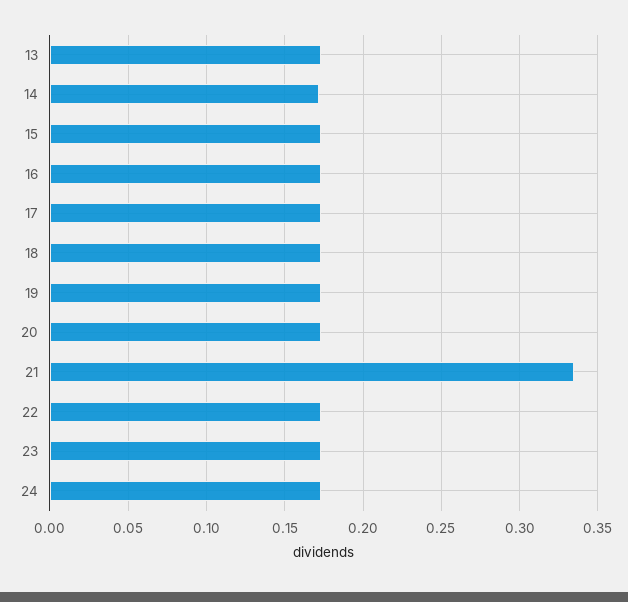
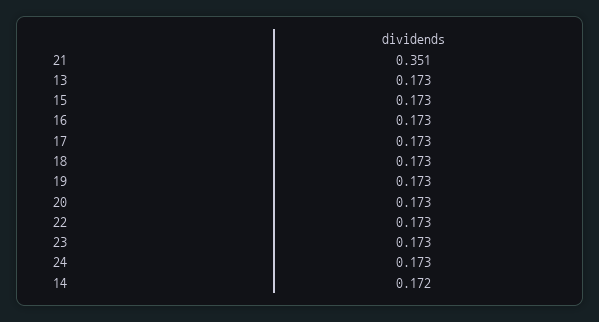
21: 0.335 -> 0.351

